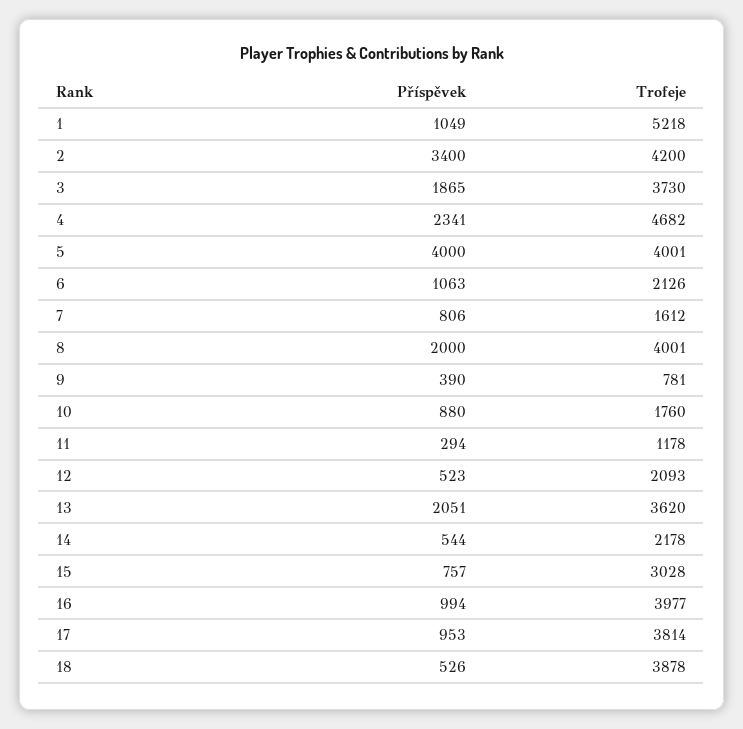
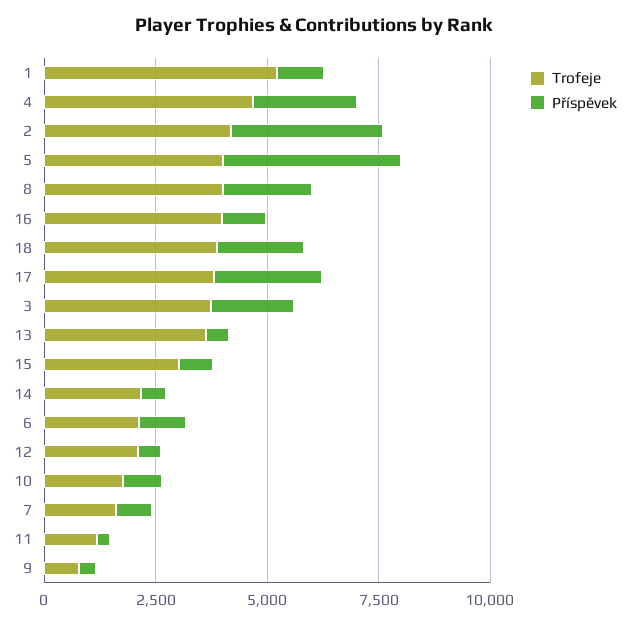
Příspěvek, 13: 2051 -> 500
Příspěvek, 17: 953 -> 2500
Příspěvek, 18: 526 -> 2000

